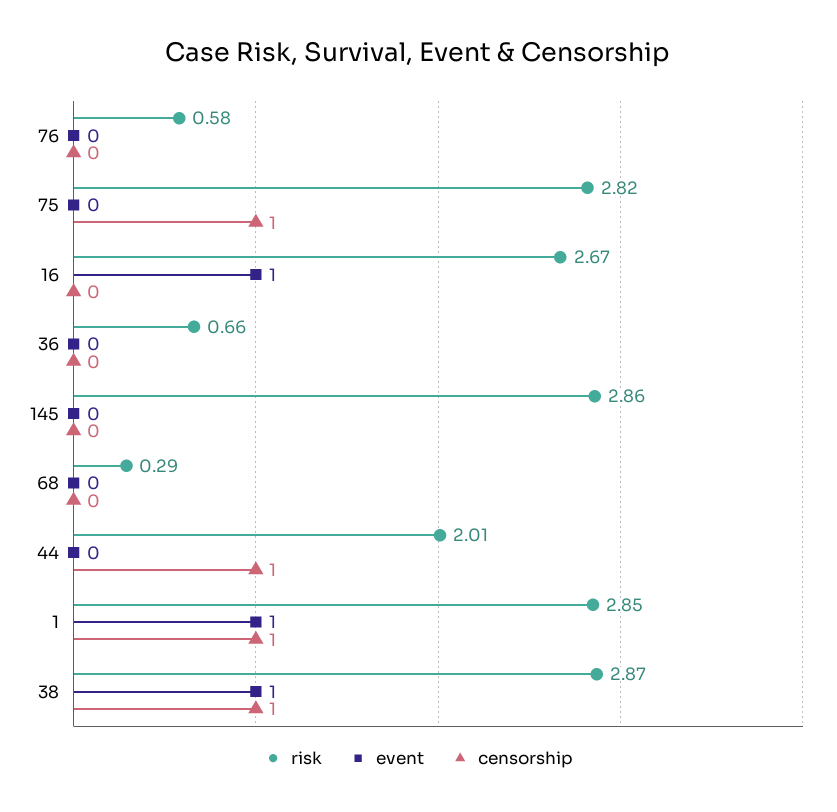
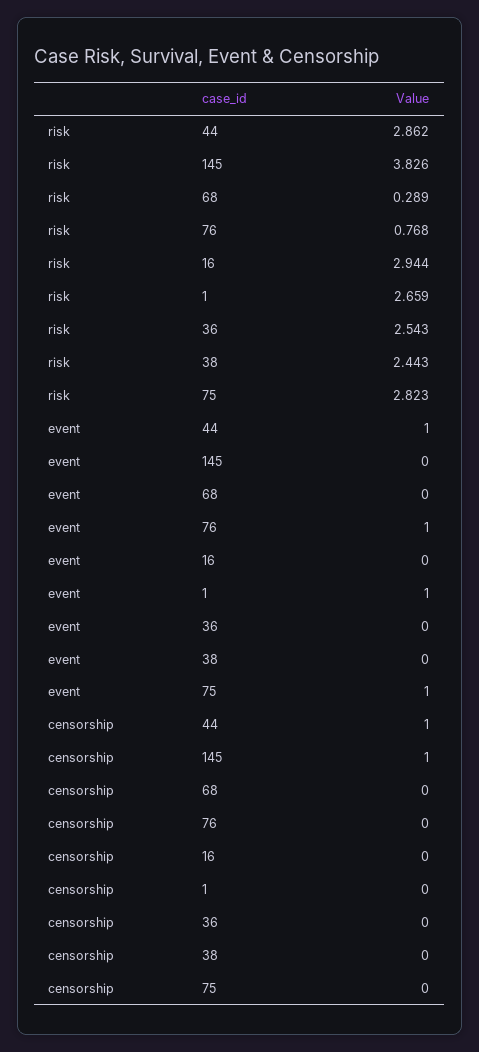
risk, 76: 0.58 -> 0.768
event, 76: 0 -> 1
event, 75: 0 -> 1
censorship, 75: 1 -> 0
risk, 16: 2.67 -> 2.944
event, 16: 1 -> 0
risk, 36: 0.66 -> 2.543
risk, 145: 2.86 -> 3.826
censorship, 145: 0 -> 1
risk, 44: 2.01 -> 2.862
event, 44: 0 -> 1
risk, 1: 2.85 -> 2.659
censorship, 1: 1 -> 0
risk, 38: 2.87 -> 2.443
event, 38: 1 -> 0
censorship, 38: 1 -> 0

